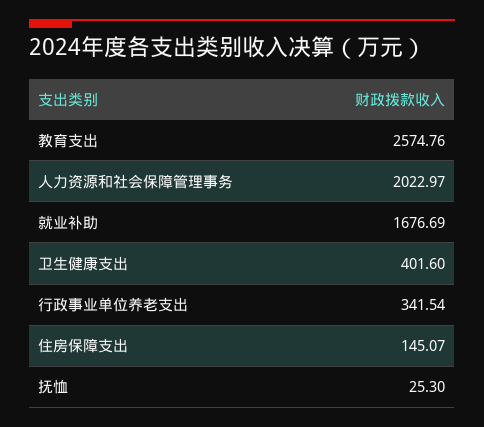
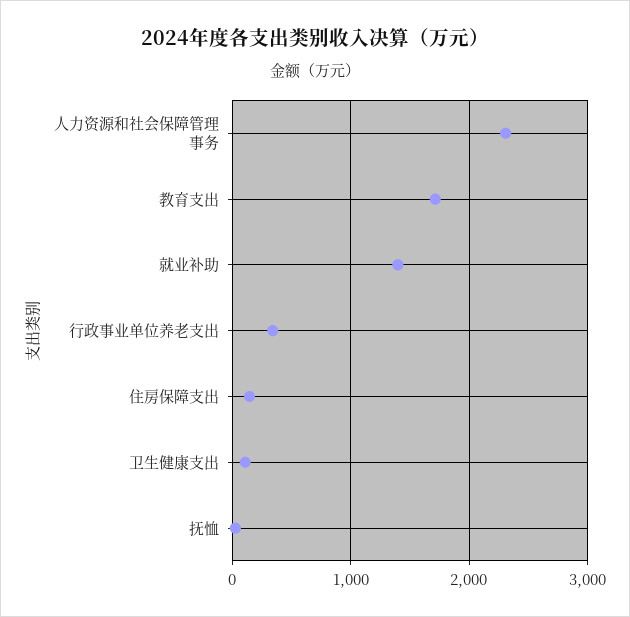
教育支出: 2574.76 -> 1700
人力资源和社会保障管理事务: 2022.97 -> 2300
就业补助: 1676.69 -> 1400
卫生健康支出: 401.6 -> 100

